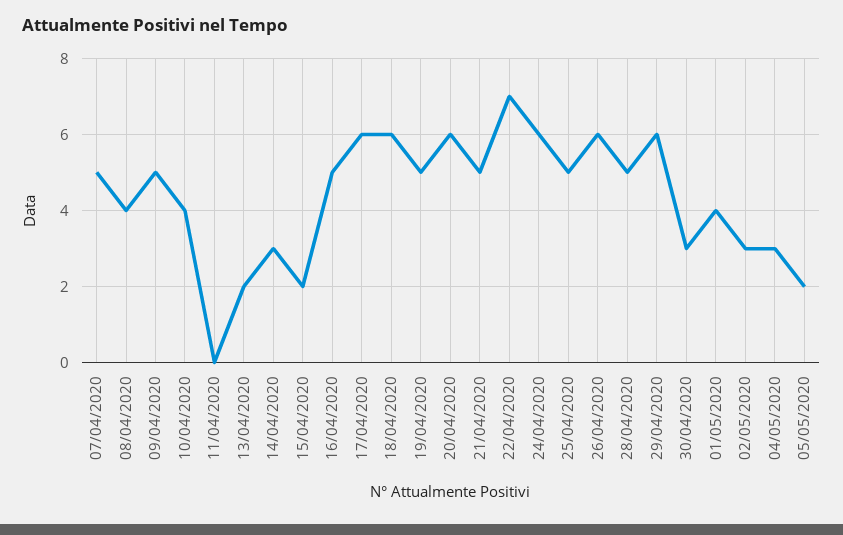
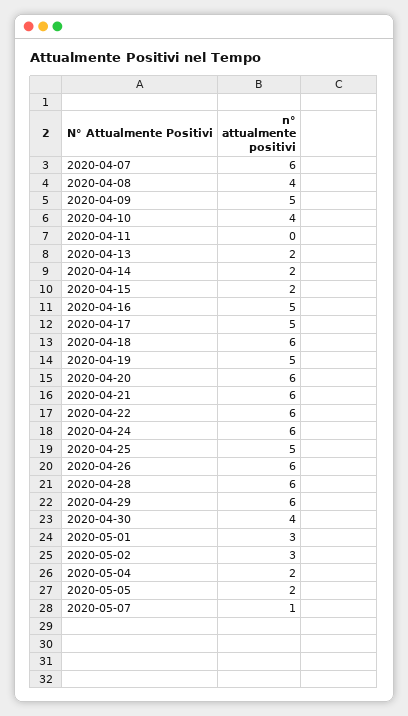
07/04/2020: 5 -> 6
14/04/2020: 3 -> 2
17/04/2020: 6 -> 5
21/04/2020: 5 -> 6
22/04/2020: 7 -> 6
28/04/2020: 5 -> 6
30/04/2020: 3 -> 4
01/05/2020: 4 -> 3
04/05/2020: 3 -> 2
2020-05-07: none -> 1

